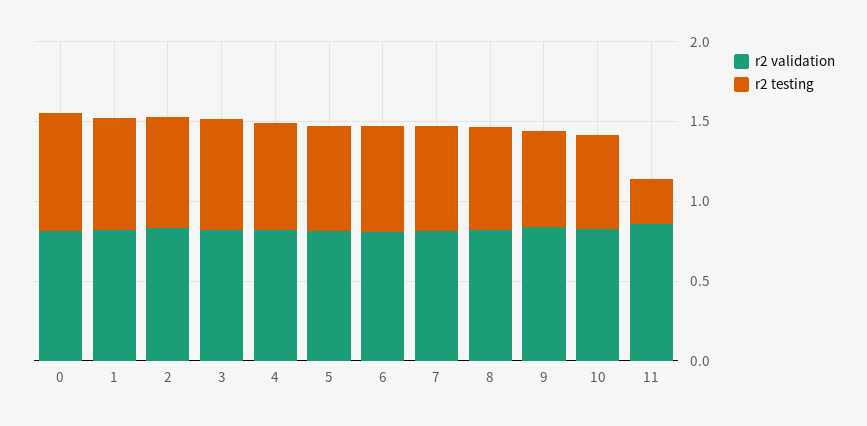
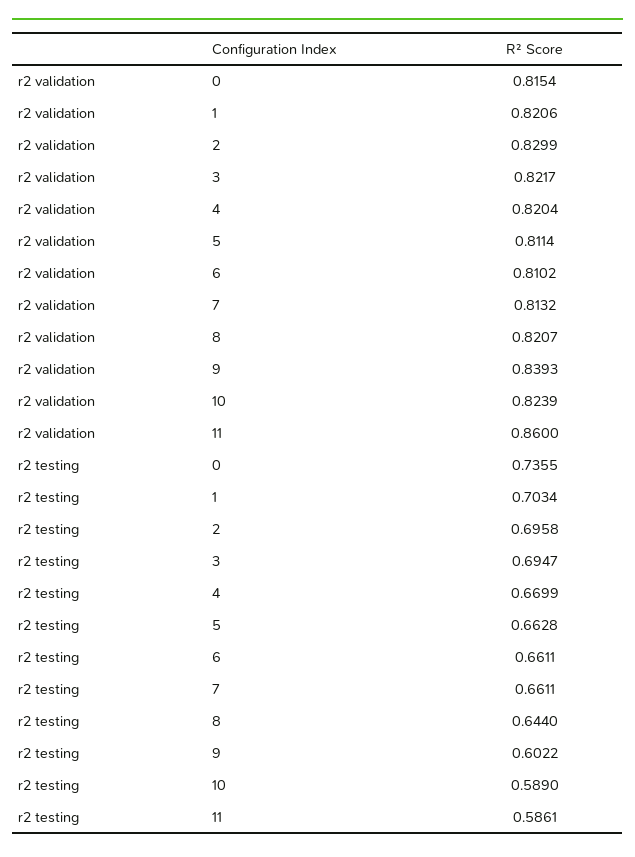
r2 testing, 11: 0.3 -> 0.5861

